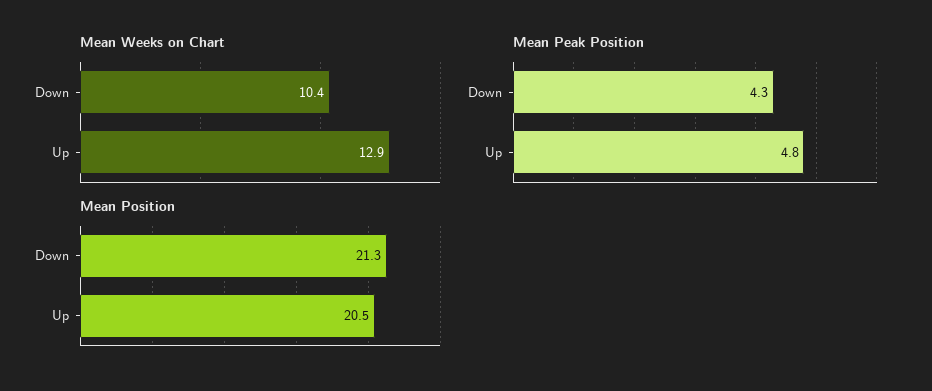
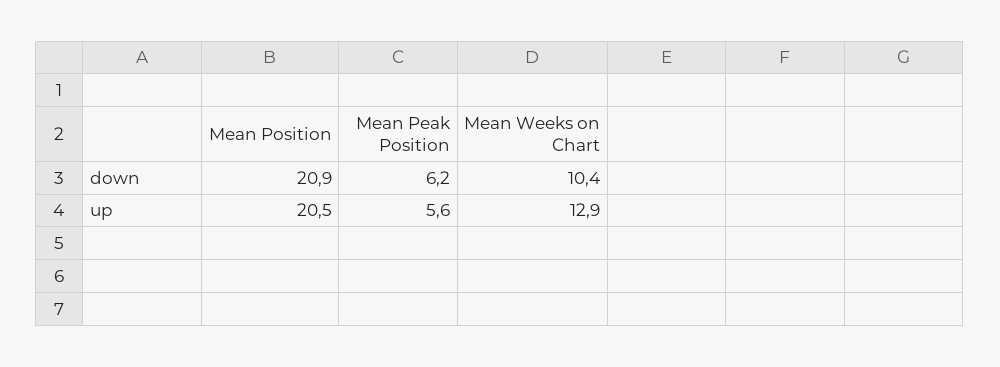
Mean Peak Position, Down: 4.3 -> 6.2
Mean Peak Position, Up: 4.8 -> 5.6
Mean Position, Down: 21.3 -> 20.9

